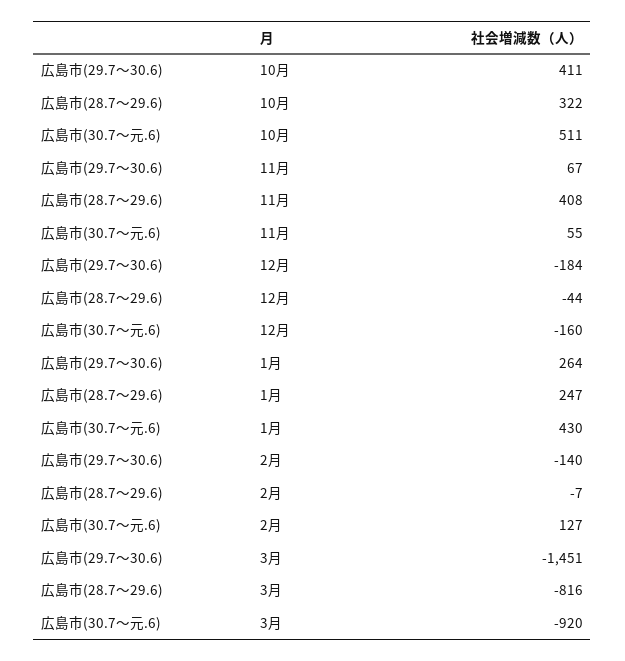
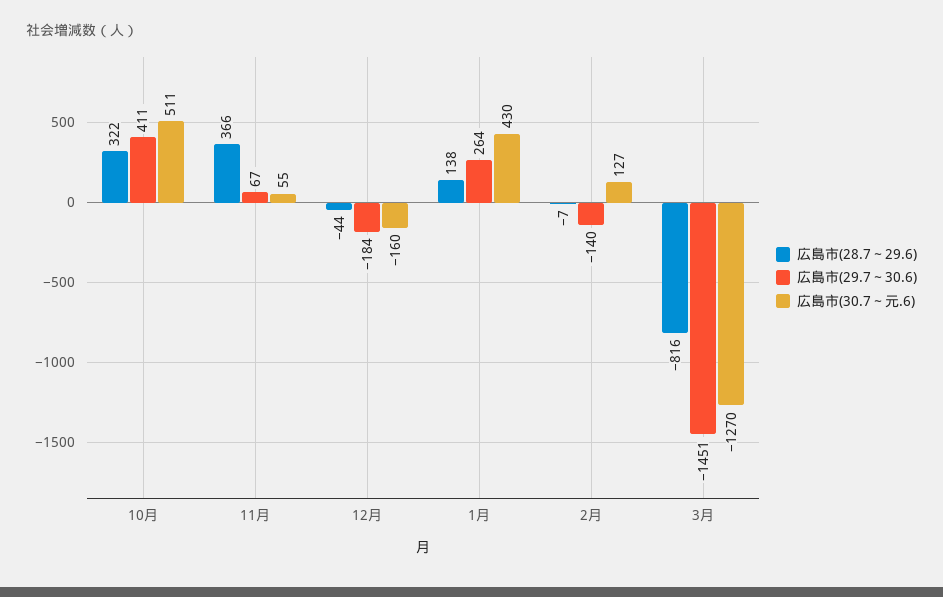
広島市(28.7～29.6), 11月: 408 -> 366
広島市(28.7～29.6), 1月: 247 -> 138
広島市(30.7～元.6), 3月: -920 -> -1270

